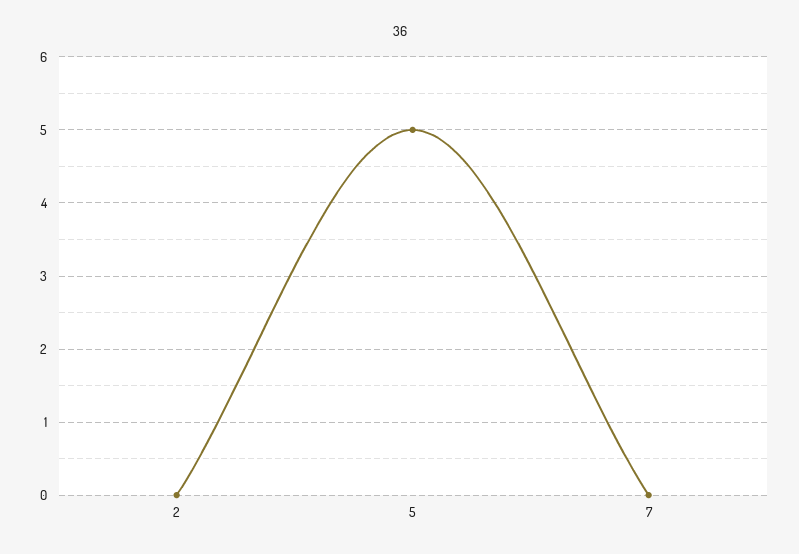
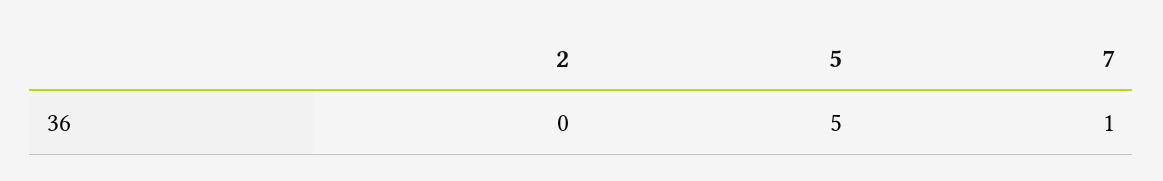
7: 0 -> 1

